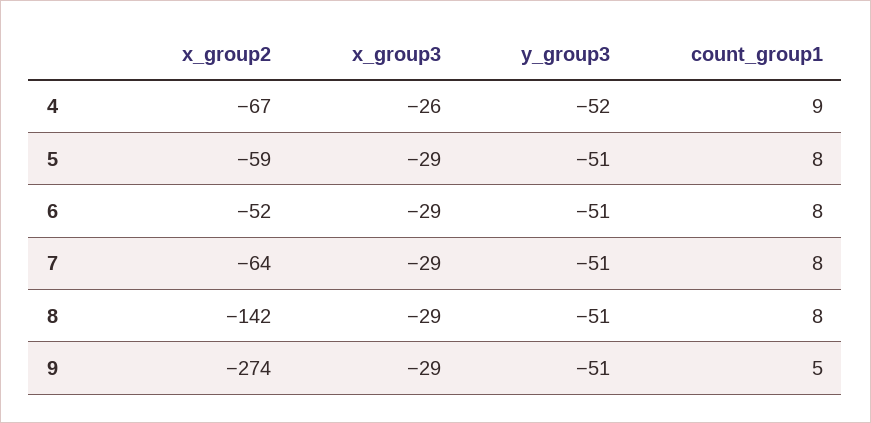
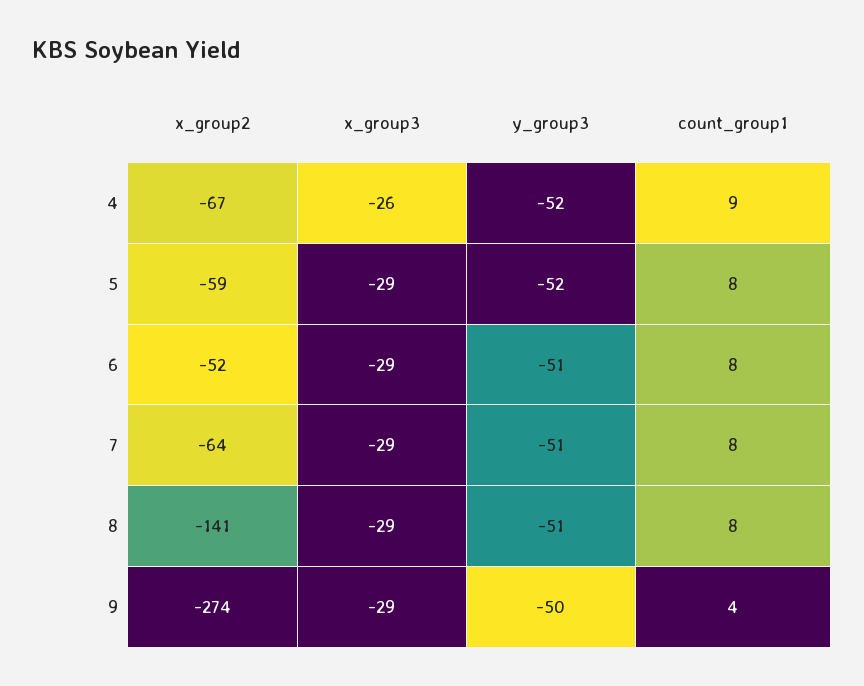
y_group3, 5: -51 -> -52
x_group2, 8: -142 -> -141
y_group3, 9: -51 -> -50
count_group1, 9: 5 -> 4

